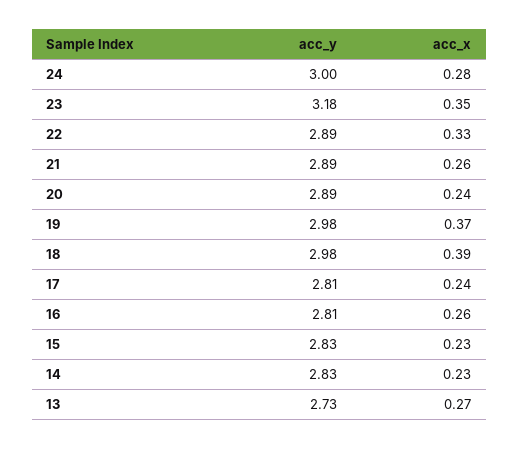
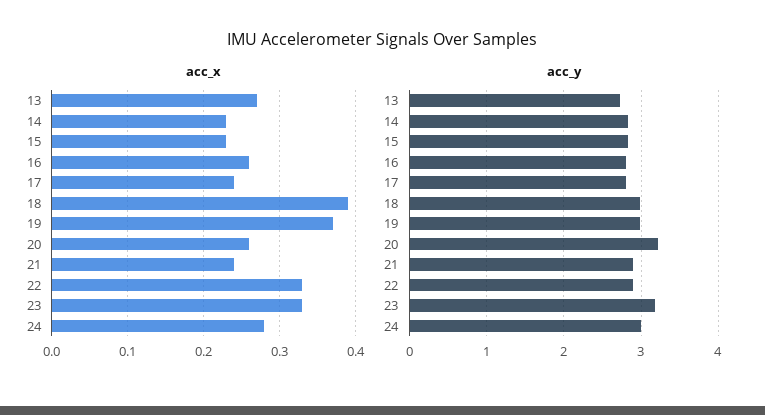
acc_x, 23: 0.35 -> 0.33
acc_x, 21: 0.26 -> 0.24
acc_y, 20: 2.89 -> 3.2
acc_x, 20: 0.24 -> 0.26

